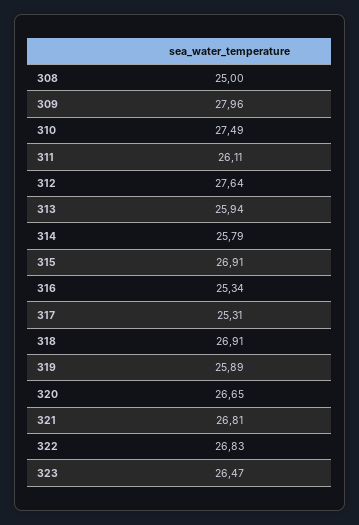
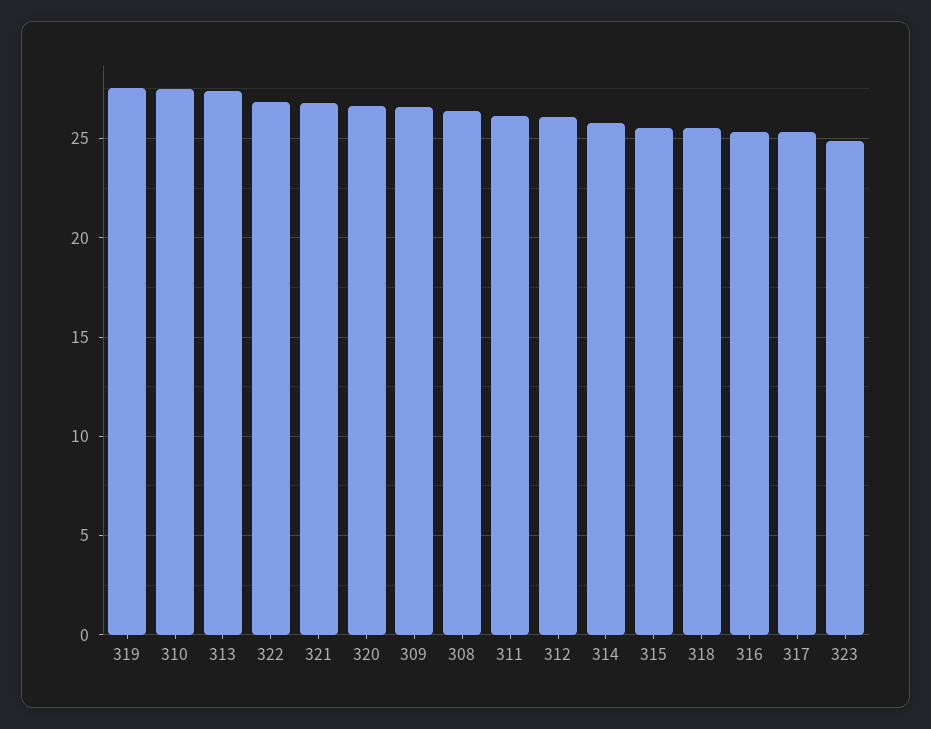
308: 25 -> 26.5
309: 27.96 -> 26.5
312: 27.64 -> 26
313: 25.94 -> 27.5
315: 26.91 -> 25.5
318: 26.91 -> 25.5
319: 25.89 -> 27.5
323: 26.47 -> 25

